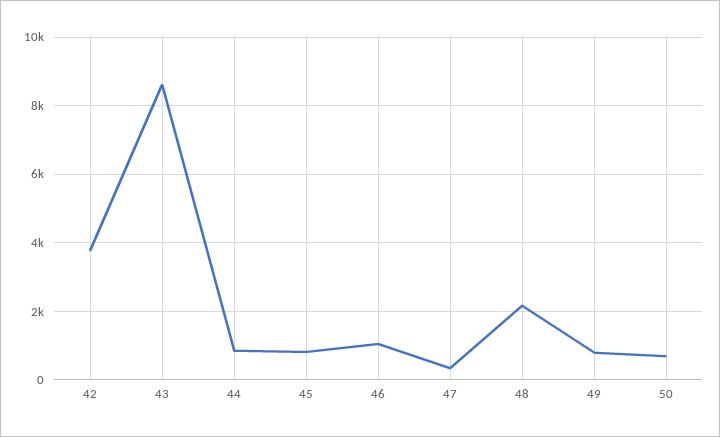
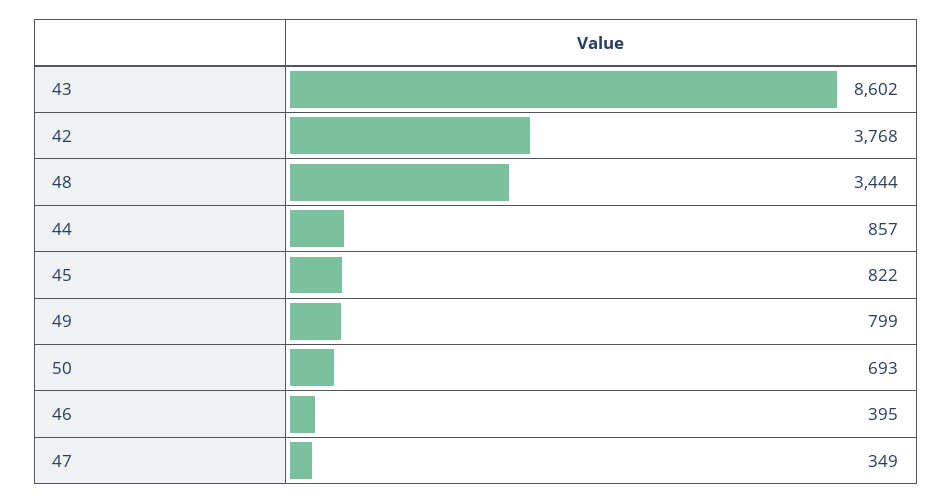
46: 1000 -> 395
48: 2200 -> 3444

